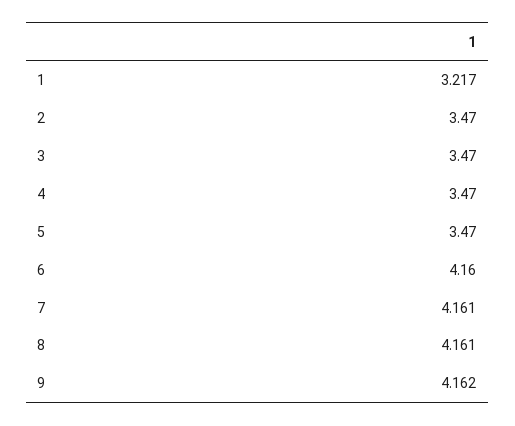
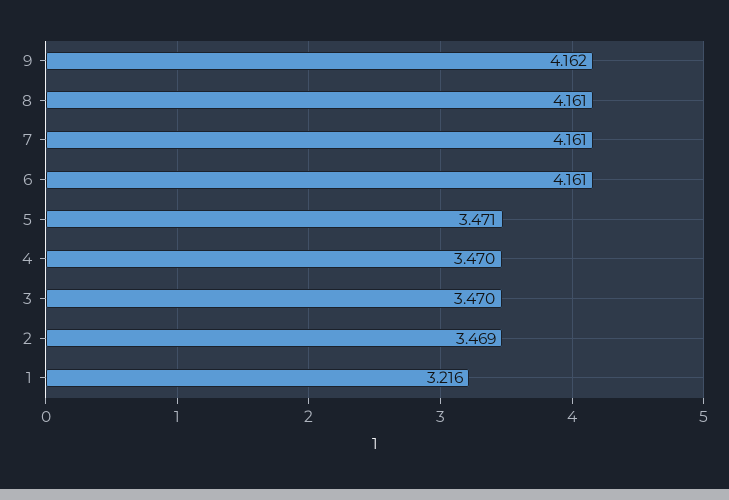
1: 3.217 -> 3.216
2: 3.47 -> 3.469
5: 3.47 -> 3.471
6: 4.16 -> 4.161

